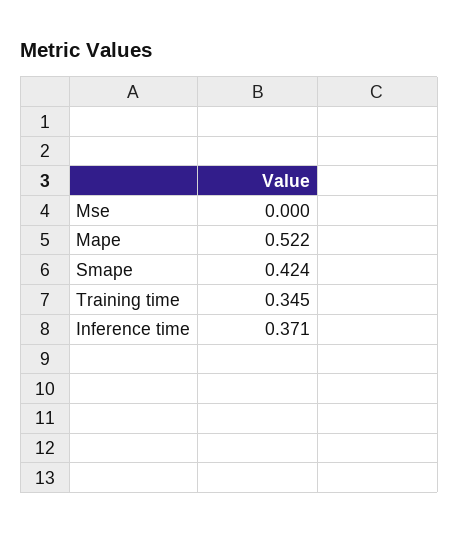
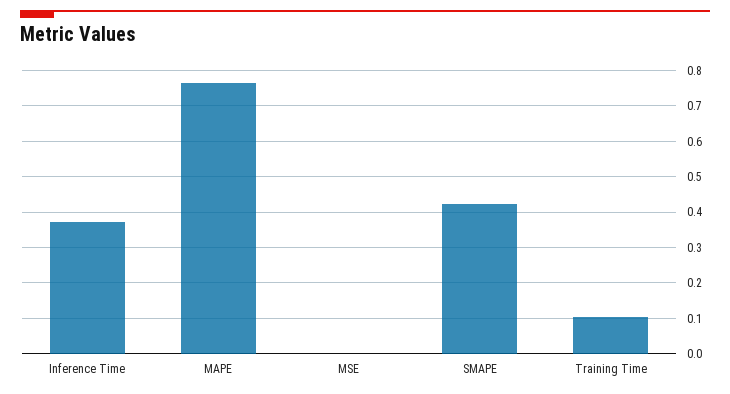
Mape: 0.522 -> 0.76
Training time: 0.345 -> 0.1

